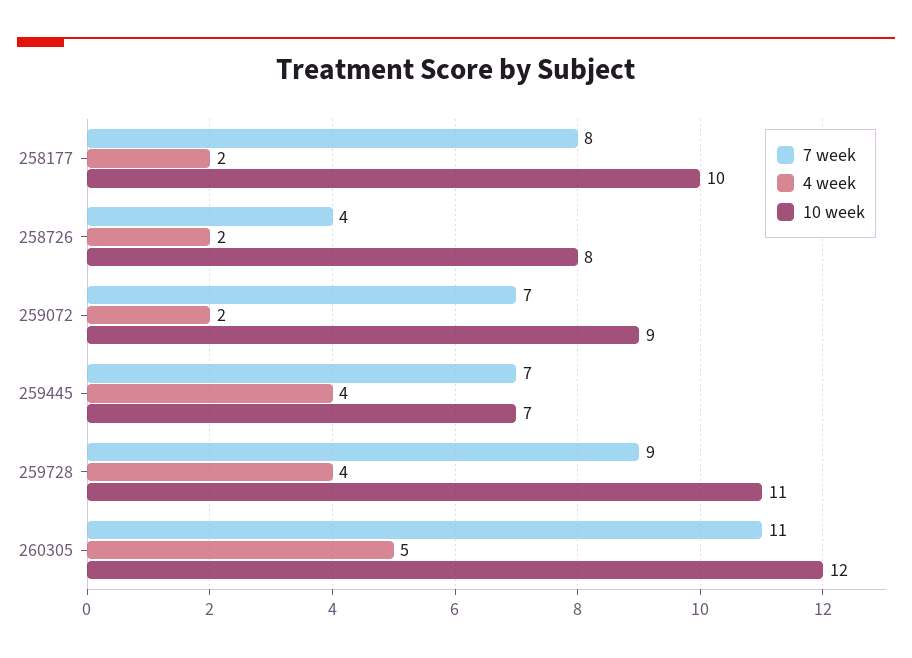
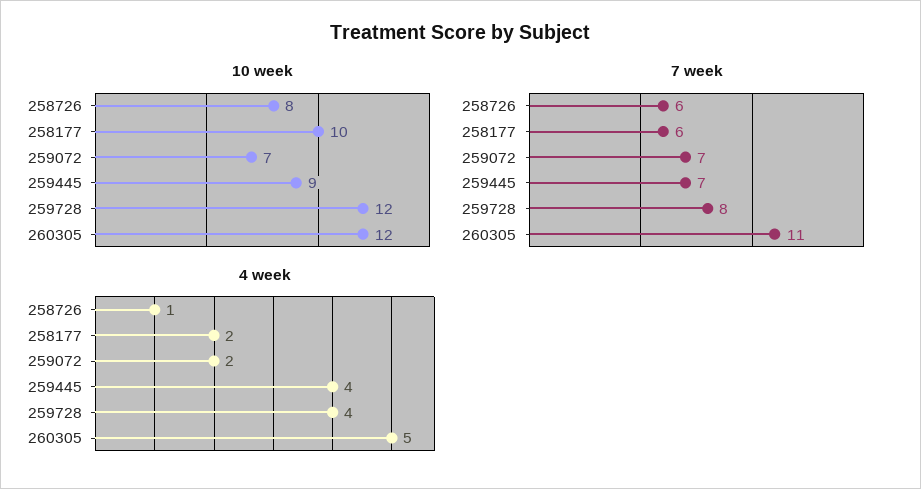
7 week, 258177: 8 -> 6
7 week, 258726: 4 -> 6
4 week, 258726: 2 -> 1
10 week, 259072: 9 -> 7
10 week, 259445: 7 -> 9
7 week, 259728: 9 -> 8
10 week, 259728: 11 -> 12

